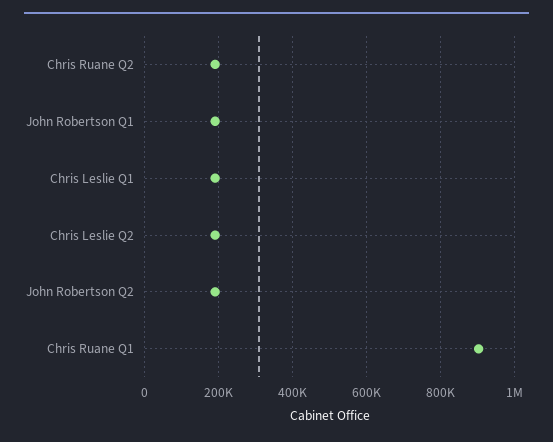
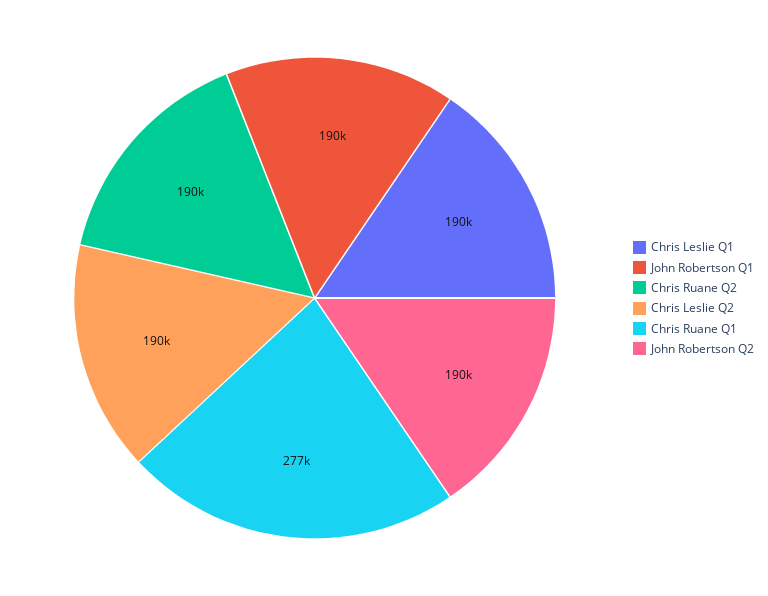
Chris Ruane Q1: 900000 -> 277000

